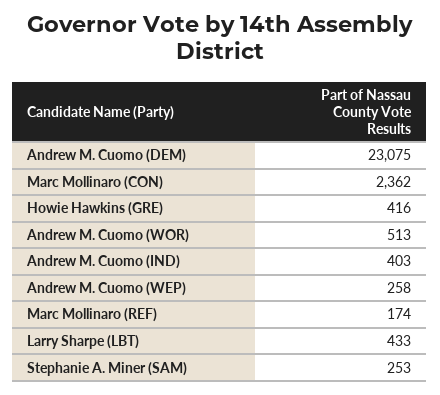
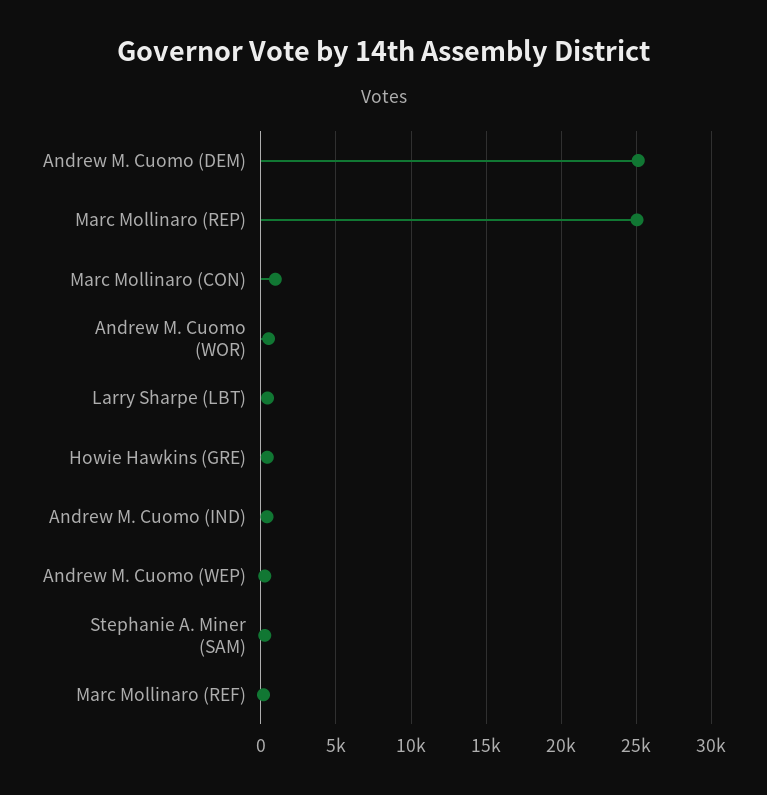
Andrew M. Cuomo (DEM): 23075 -> 25000
Marc Mollinaro (CON): 2362 -> 1000
Marc Mollinaro (REP): none -> 25000

